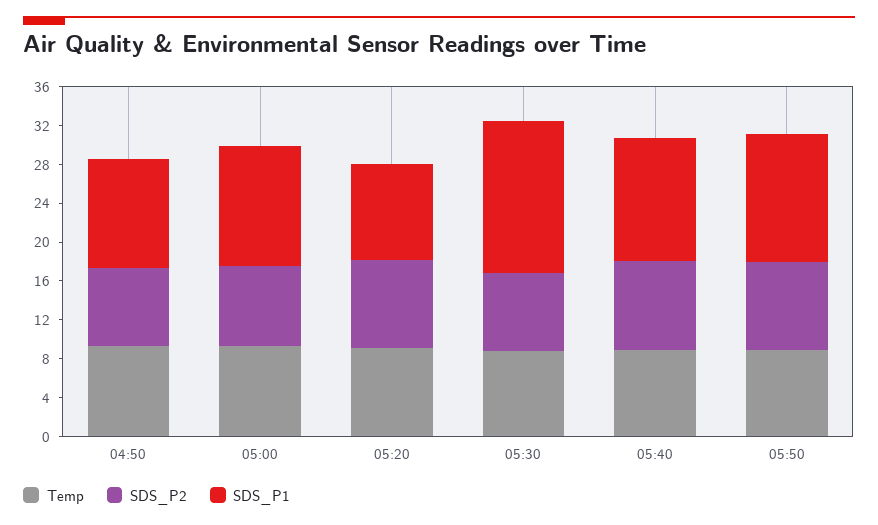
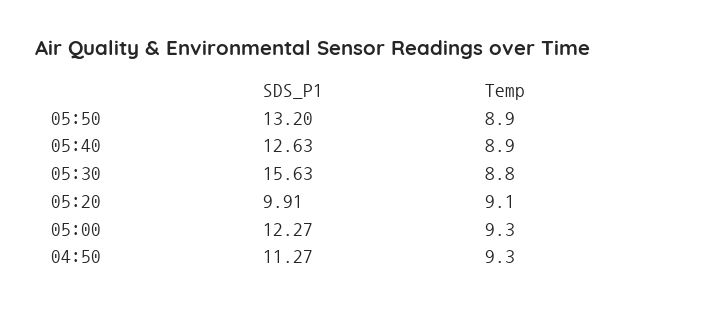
SDS_P2, 04:50: 8 -> none
SDS_P2, 05:00: 8 -> none
SDS_P2, 05:20: 9 -> none
SDS_P2, 05:30: 8 -> none
SDS_P2, 05:40: 9 -> none
SDS_P2, 05:50: 9 -> none

